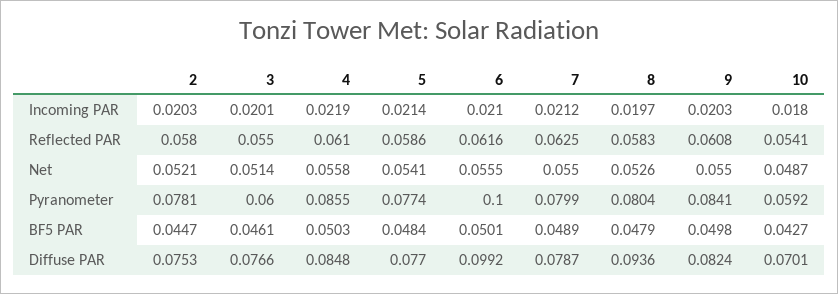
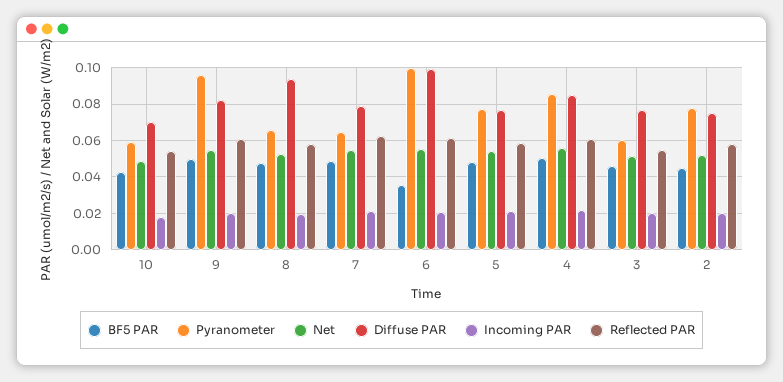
Pyranometer, 7: 0.0799 -> 0.065
Pyranometer, 8: 0.0804 -> 0.065
Pyranometer, 9: 0.0841 -> 0.095
BF5 PAR, 6: 0.0501 -> 0.035

